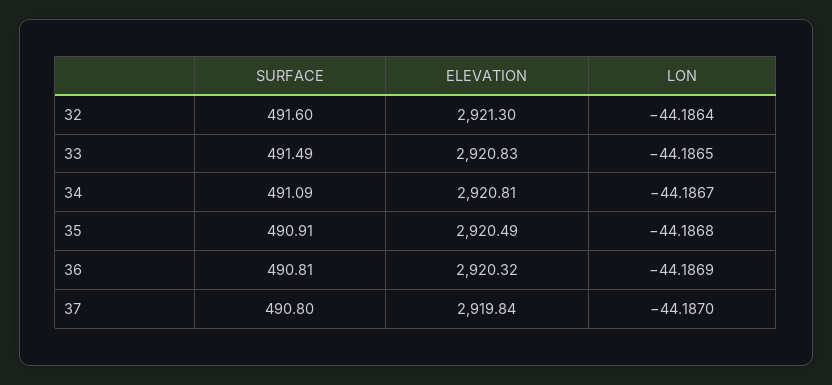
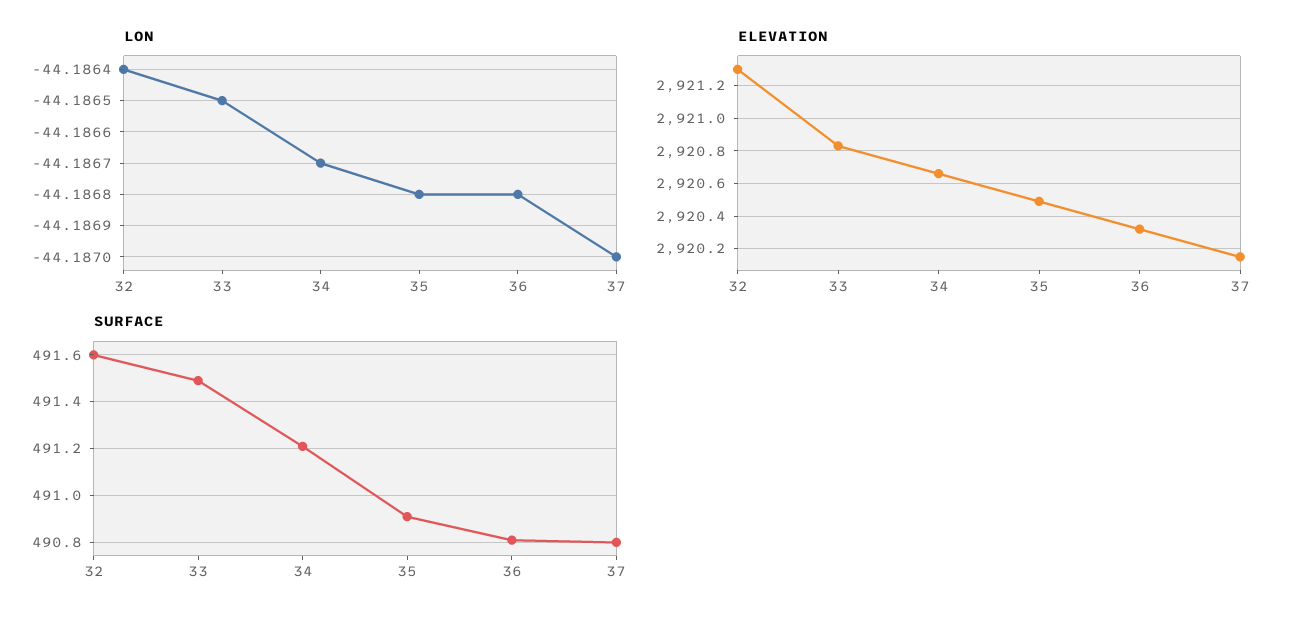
SURFACE, 34: 491.09 -> 491.2
ELEVATION, 34: 2920.81 -> 2920.65
LON, 36: -44.1869 -> -44.1868
ELEVATION, 37: 2919.84 -> 2920.15

